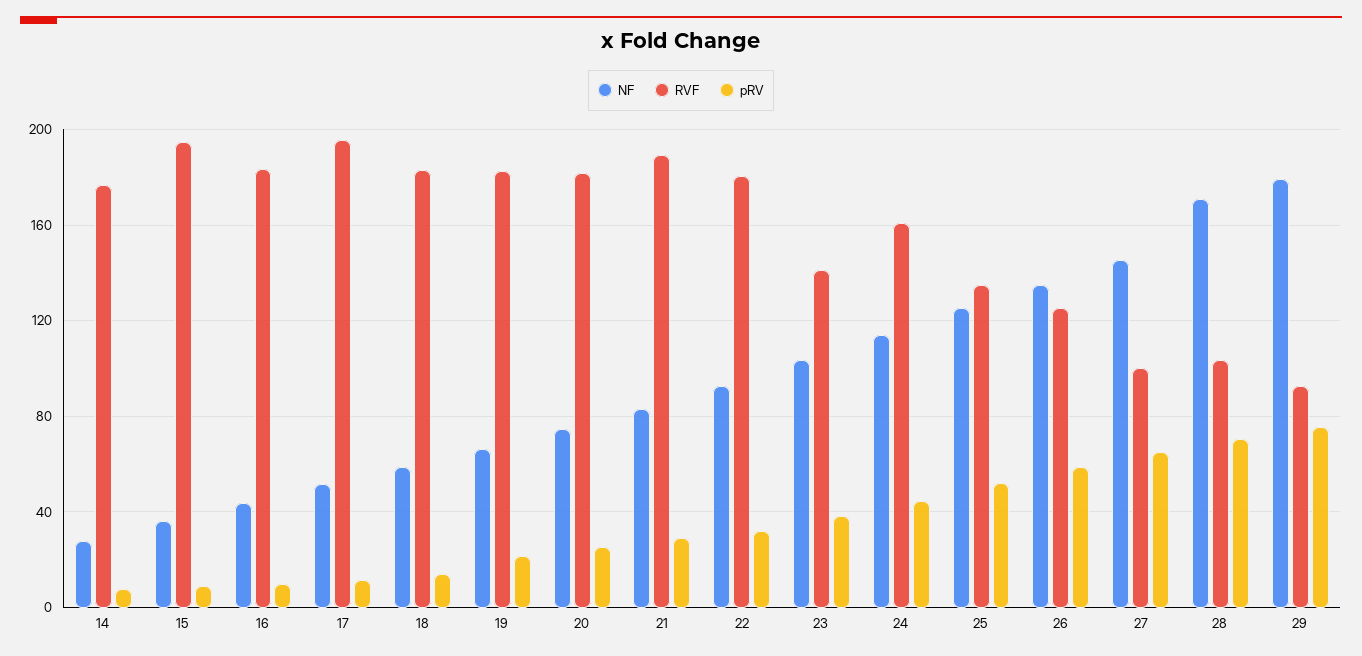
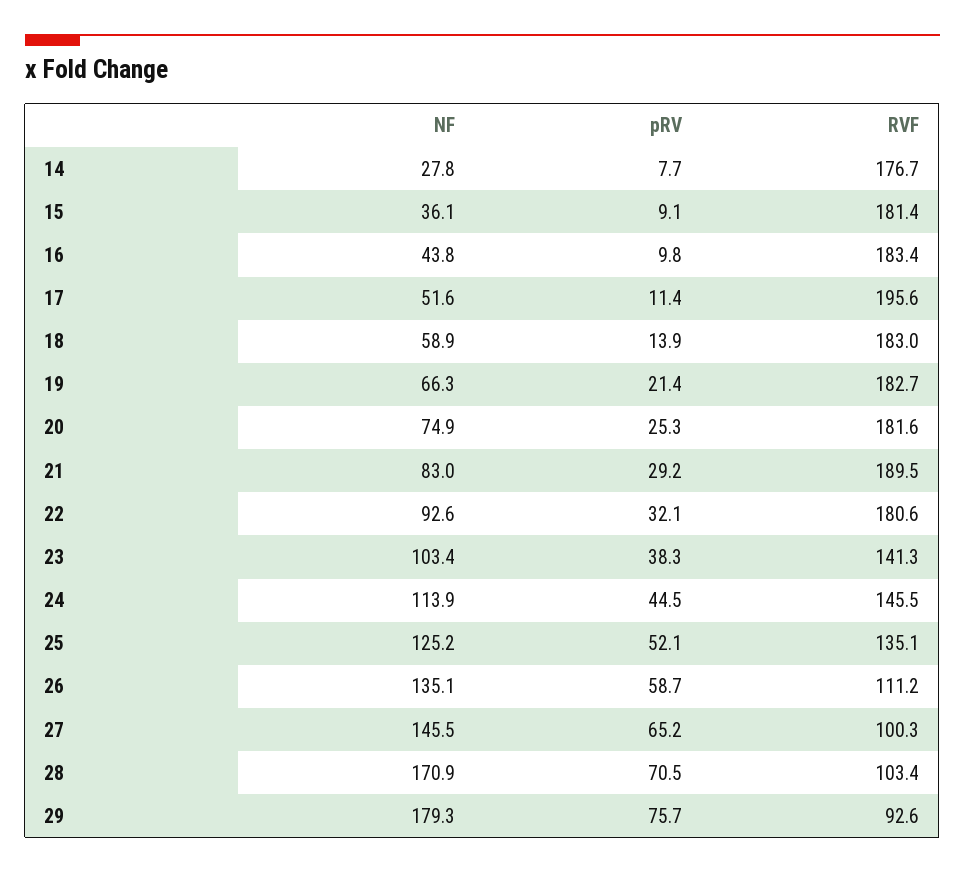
RVF, 15: 195 -> 181.4
RVF, 24: 160 -> 145.5
RVF, 26: 125 -> 111.2

